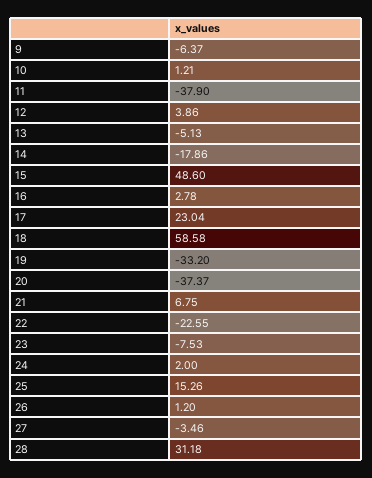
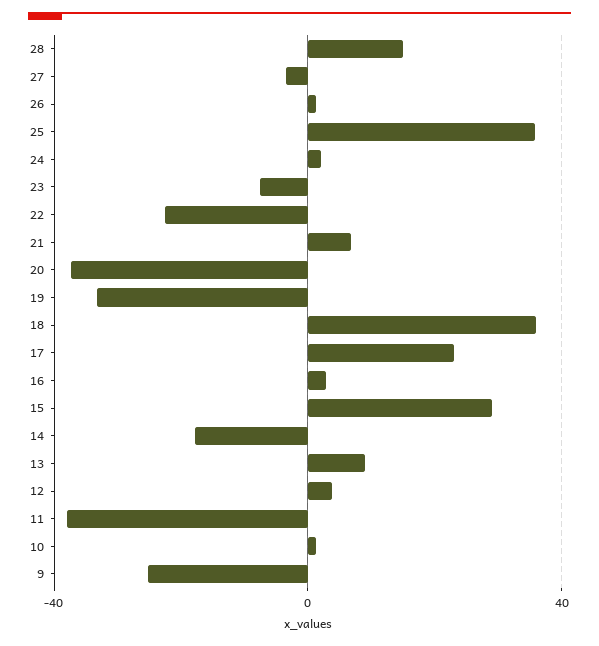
9: -6.37 -> -25
13: -5.13 -> 10
15: 48.6 -> 30
18: 58.58 -> 35
25: 15.26 -> 35
28: 31.18 -> 15

